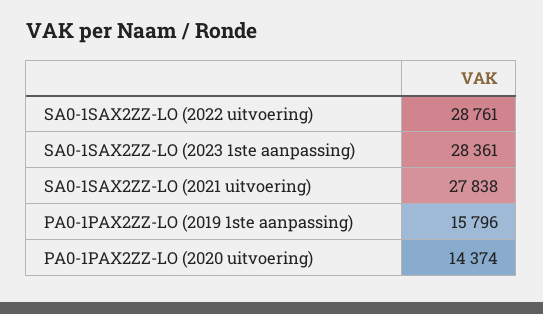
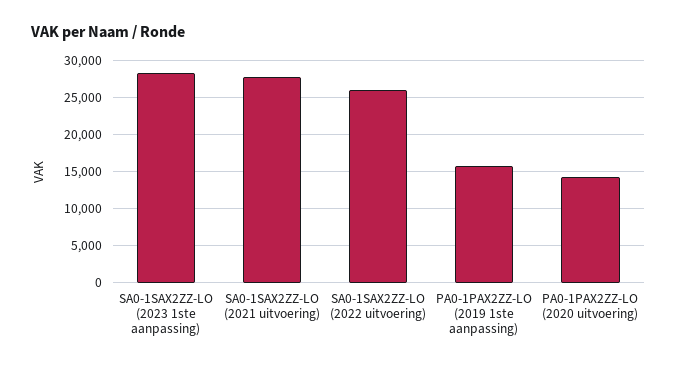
SA0-1SAX2ZZ-LO (2022 uitvoering): 28761 -> 26000

